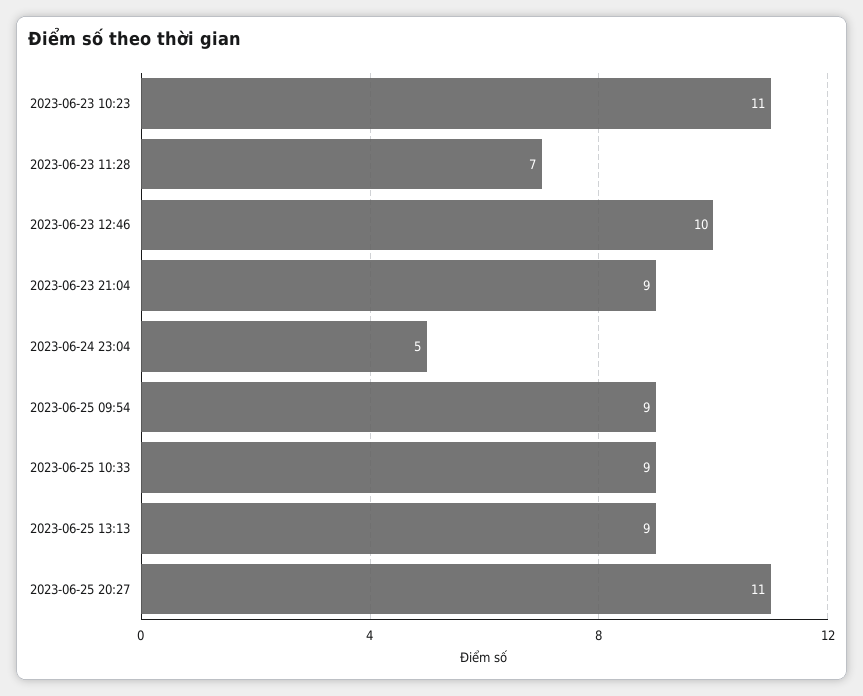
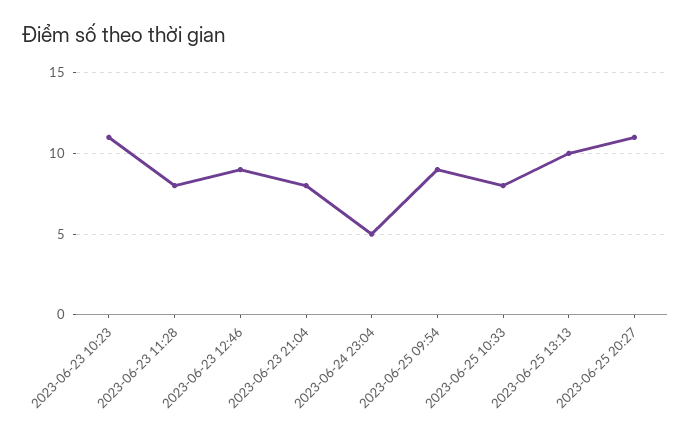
2023-06-23 11:28: 7 -> 8
2023-06-23 12:46: 10 -> 9
2023-06-23 21:04: 9 -> 8
2023-06-25 10:33: 9 -> 8
2023-06-25 13:13: 9 -> 10

